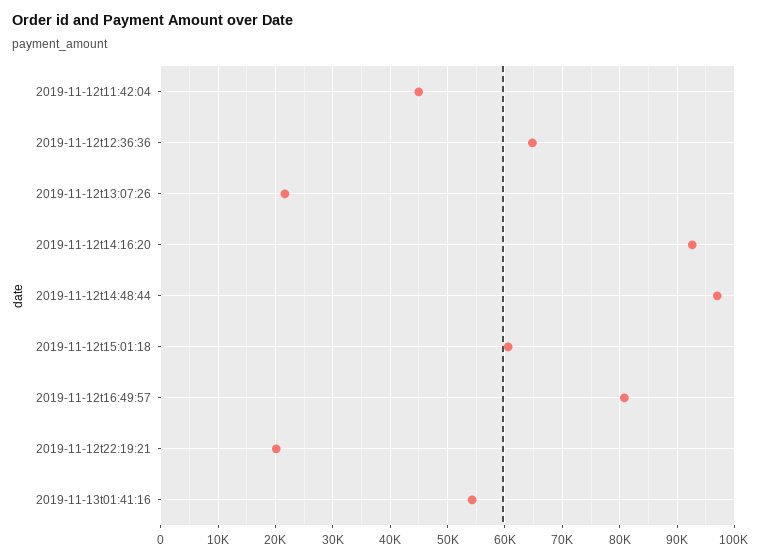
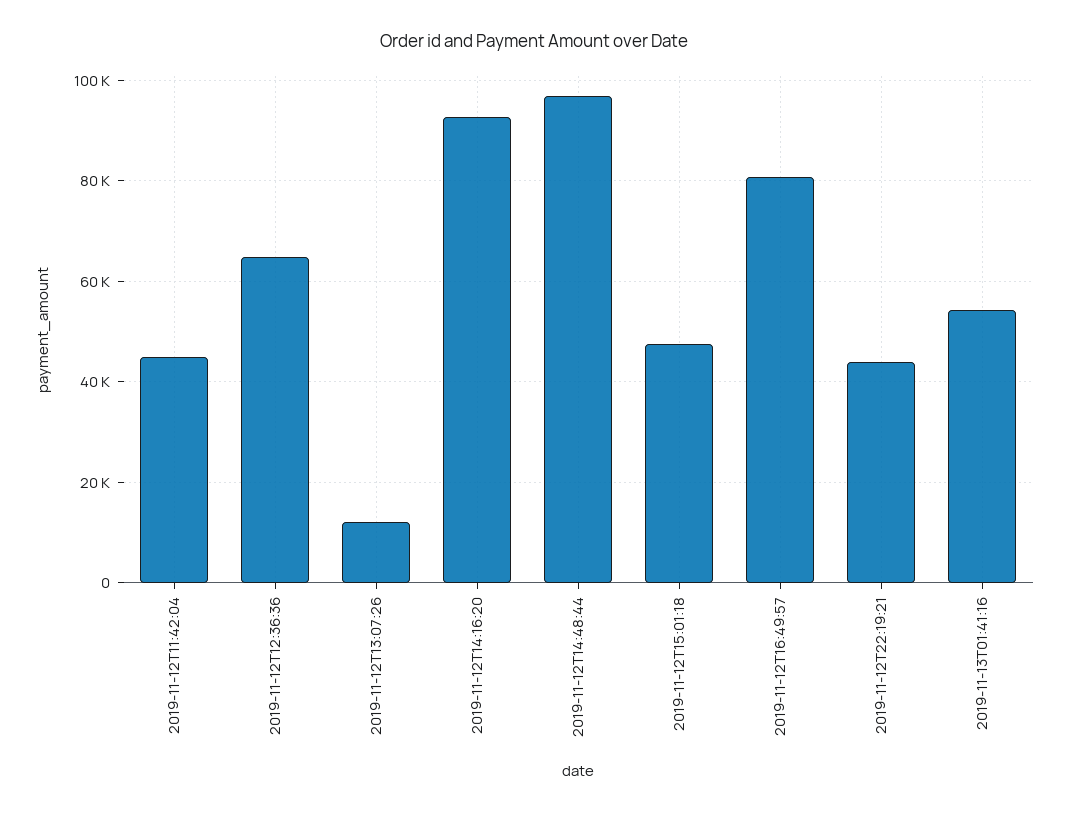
2019-11-12t13:07:26: 22000 -> 12000
2019-11-12t15:01:18: 60000 -> 48000
2019-11-12t22:19:21: 20000 -> 44000

